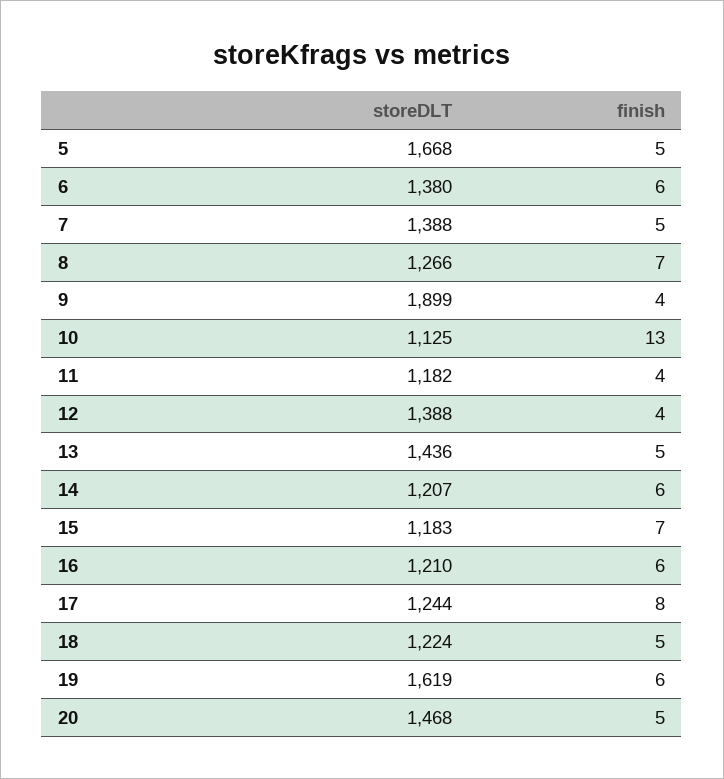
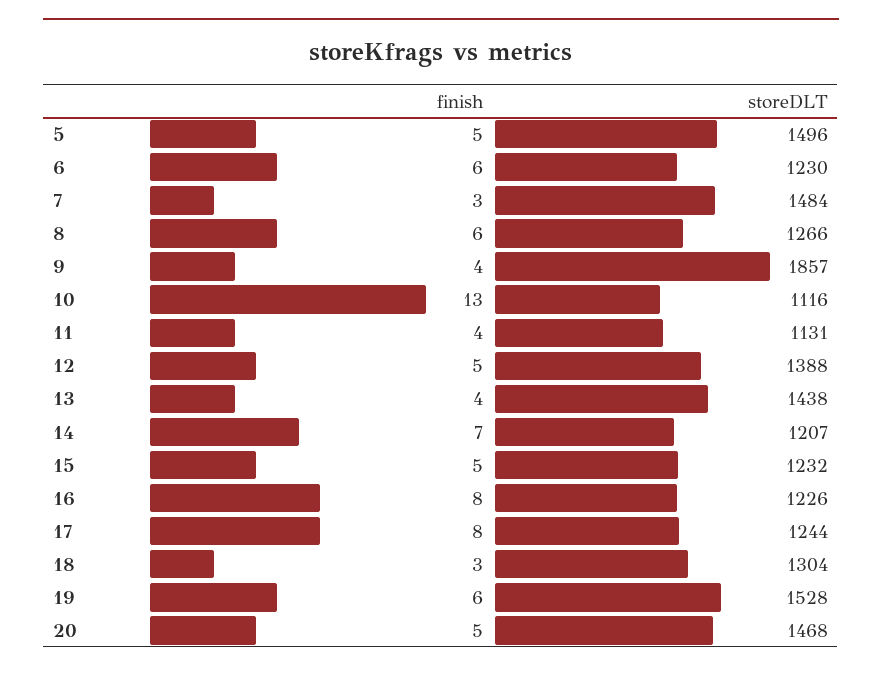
storeDLT, 5: 1668 -> 1496
storeDLT, 6: 1380 -> 1230
storeDLT, 7: 1388 -> 1484
finish, 7: 5 -> 3
finish, 8: 7 -> 6
storeDLT, 9: 1899 -> 1857
storeDLT, 10: 1125 -> 1116
storeDLT, 11: 1182 -> 1131
finish, 12: 4 -> 5
storeDLT, 13: 1436 -> 1438
finish, 13: 5 -> 4
finish, 14: 6 -> 7
storeDLT, 15: 1183 -> 1232
finish, 15: 7 -> 5
storeDLT, 16: 1210 -> 1226
finish, 16: 6 -> 8
storeDLT, 18: 1224 -> 1304
finish, 18: 5 -> 3
storeDLT, 19: 1619 -> 1528

